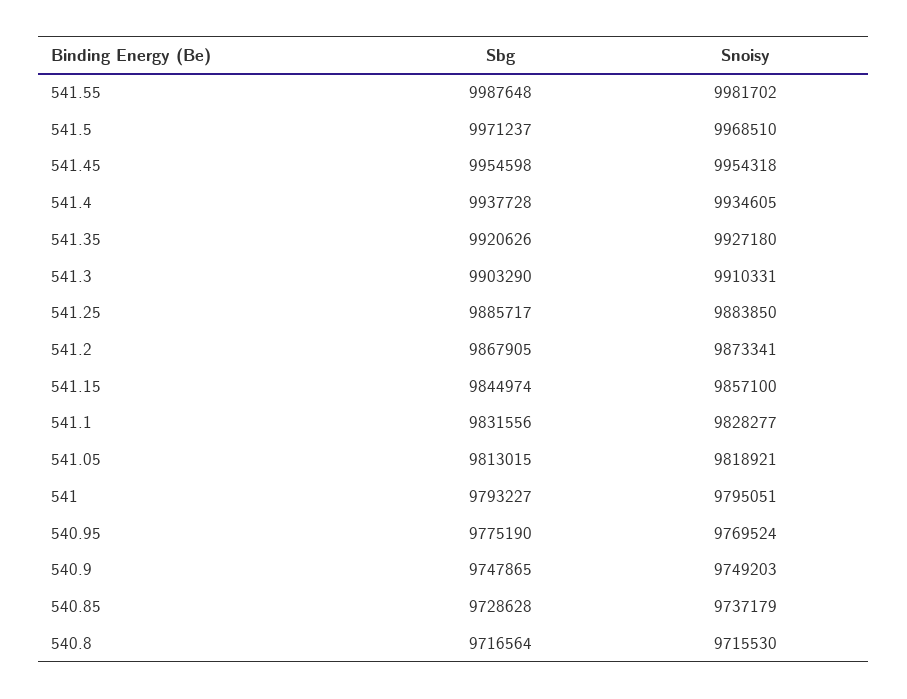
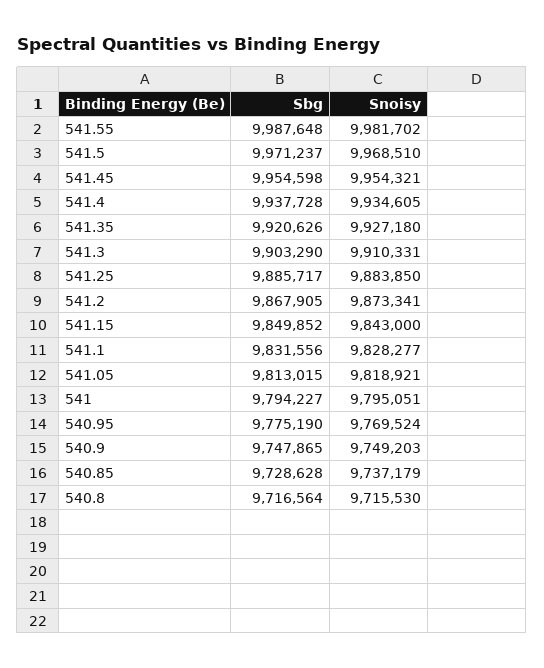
Snoisy, 541.45: 9954318 -> 9954321
Sbg, 541.15: 9844974 -> 9849852
Snoisy, 541.15: 9857100 -> 9843000
Sbg, 541: 9793227 -> 9794227

